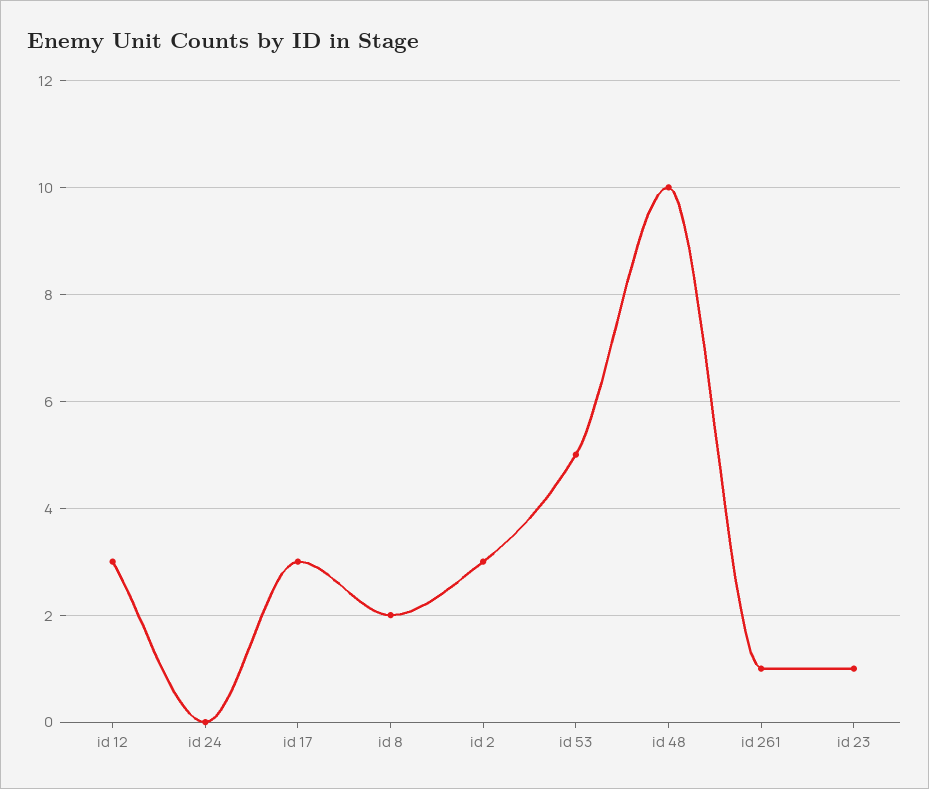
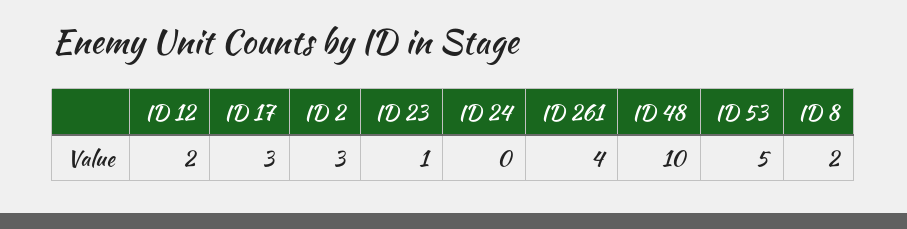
id 12: 3 -> 2
id 261: 1 -> 4

